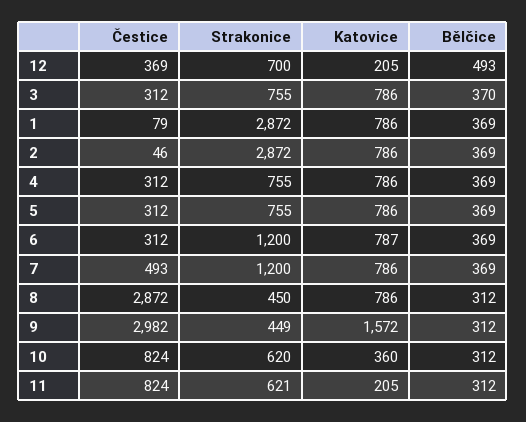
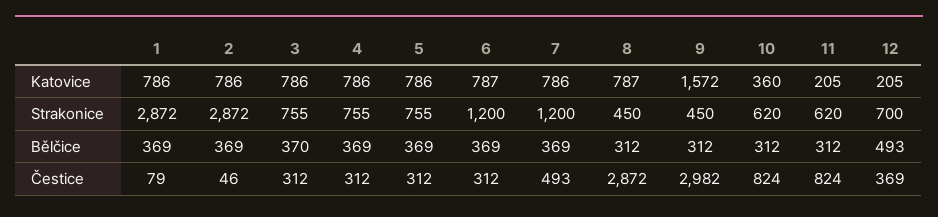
Katovice, 8: 786 -> 787
Strakonice, 9: 449 -> 450
Strakonice, 11: 621 -> 620

